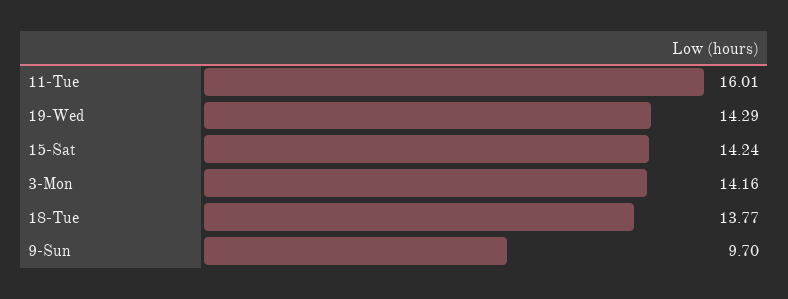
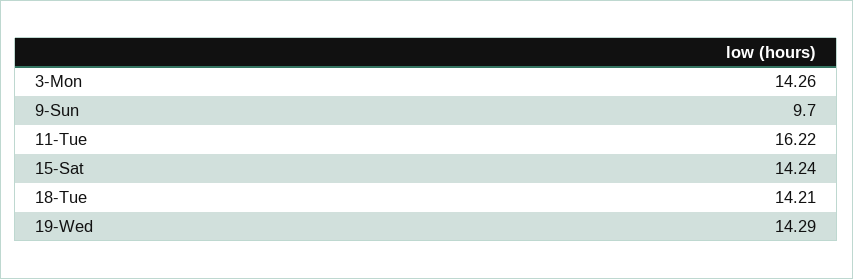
11-Tue: 16.01 -> 16.22
3-Mon: 14.16 -> 14.26
18-Tue: 13.77 -> 14.21

